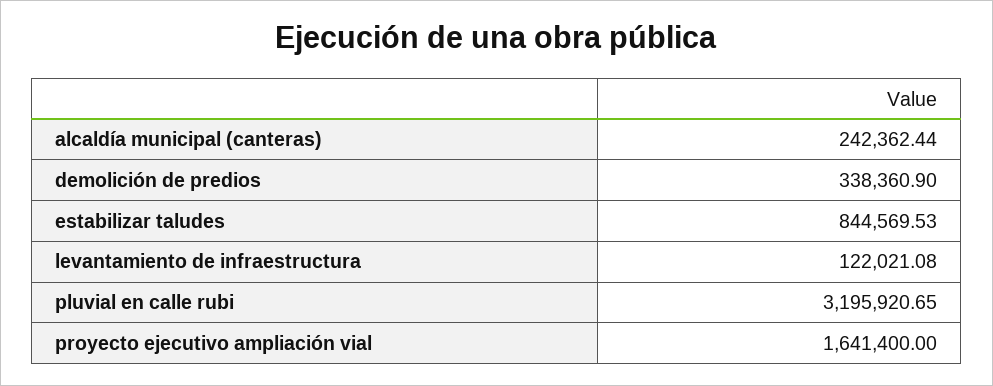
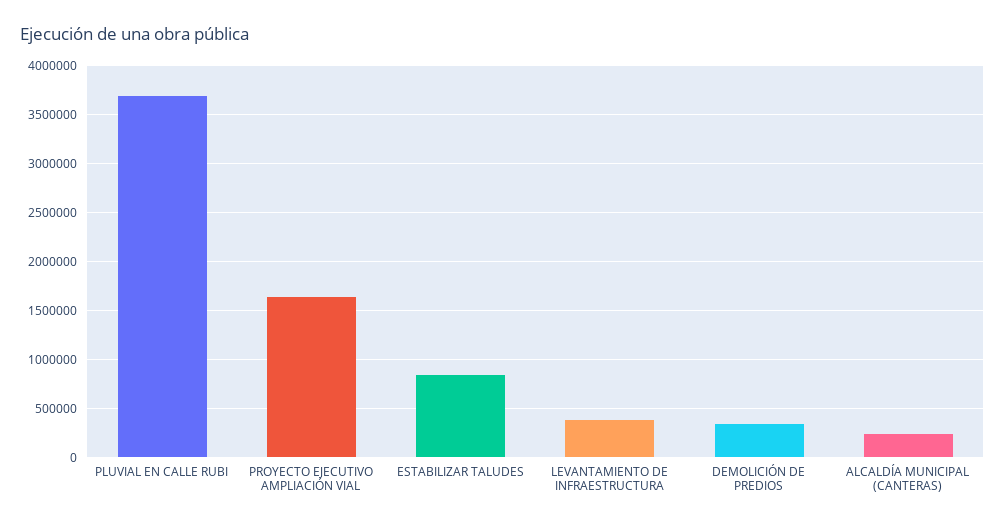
levantamiento de infraestructura: 122021.08 -> 400000
pluvial en calle rubi: 3195920.65 -> 3700000

